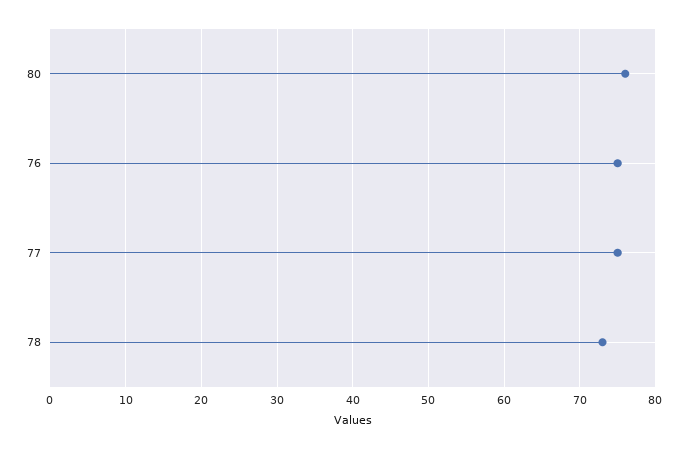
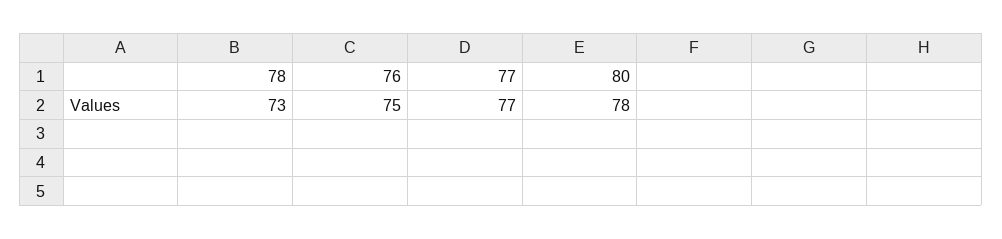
80: 76 -> 78
77: 75 -> 77

